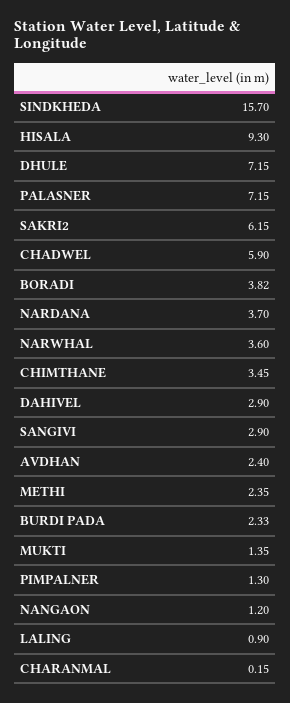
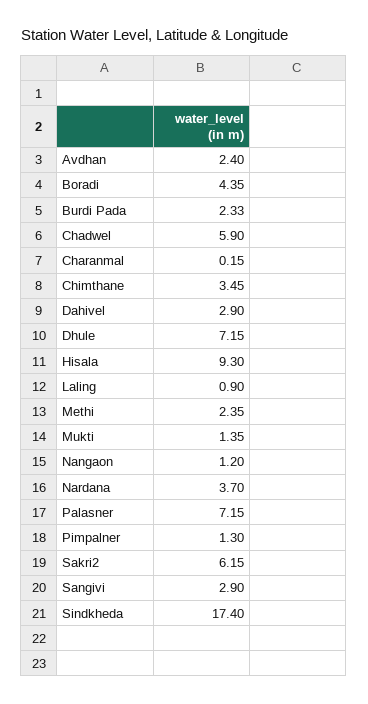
SINDKHEDA: 15.7 -> 17.4
BORADI: 3.82 -> 4.35
NARWHAL: 3.6 -> none

